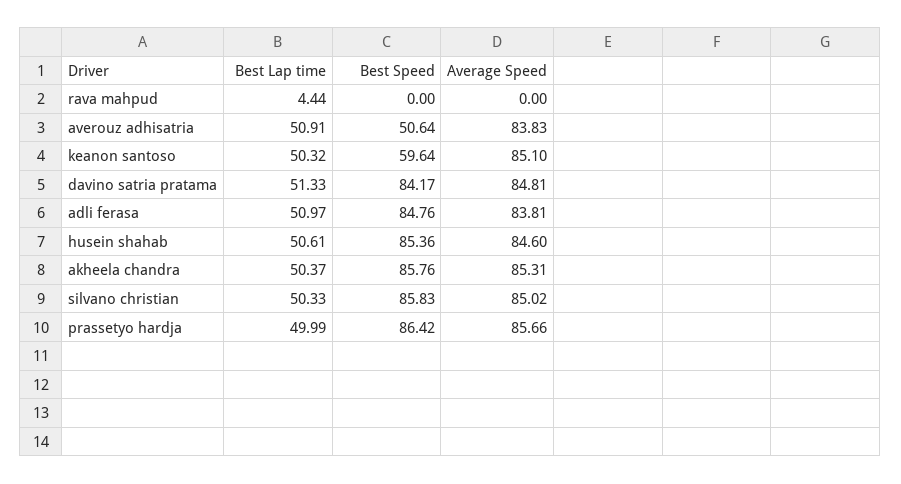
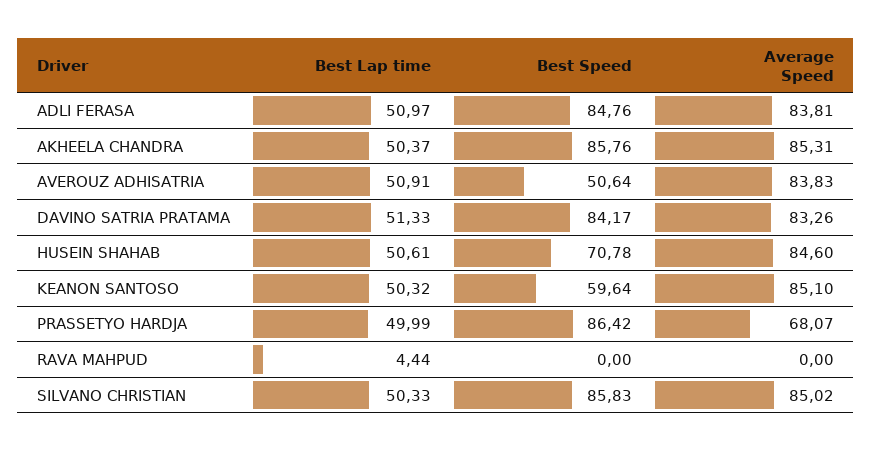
Average Speed, davino satria pratama: 84.81 -> 83.26
Best Speed, husein shahab: 85.36 -> 70.78
Average Speed, prassetyo hardja: 85.66 -> 68.07

